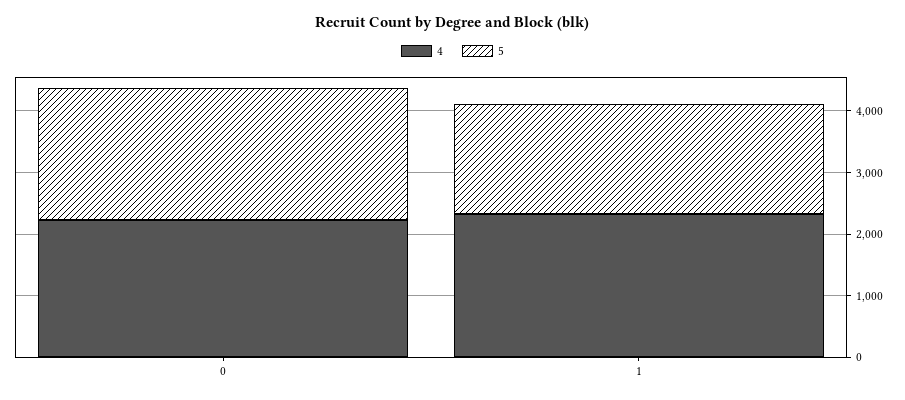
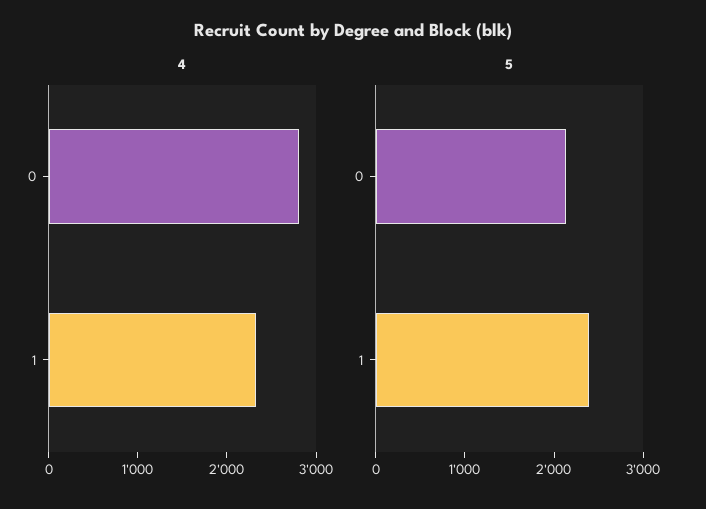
4, 0: 2200 -> 2800
5, 1: 1800 -> 2400

